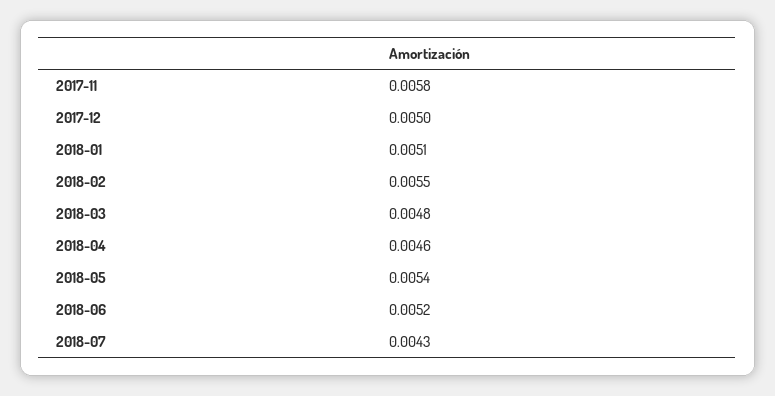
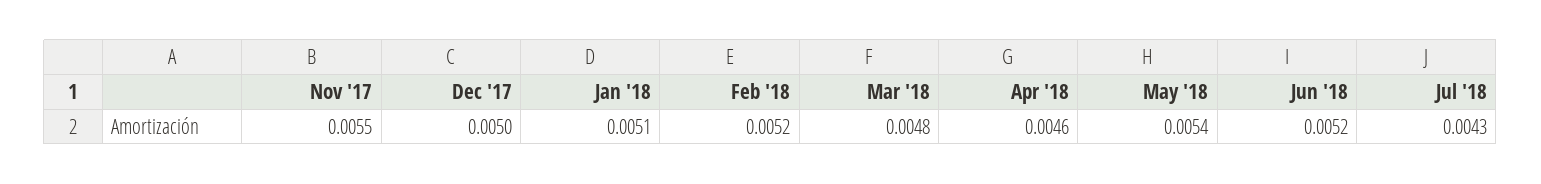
2017-11: 0.0058 -> 0.0055
2018-02: 0.0055 -> 0.0052

